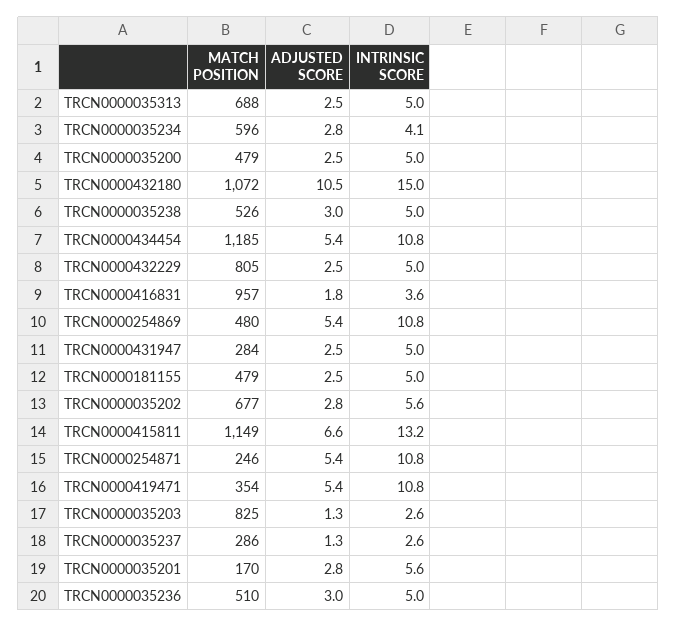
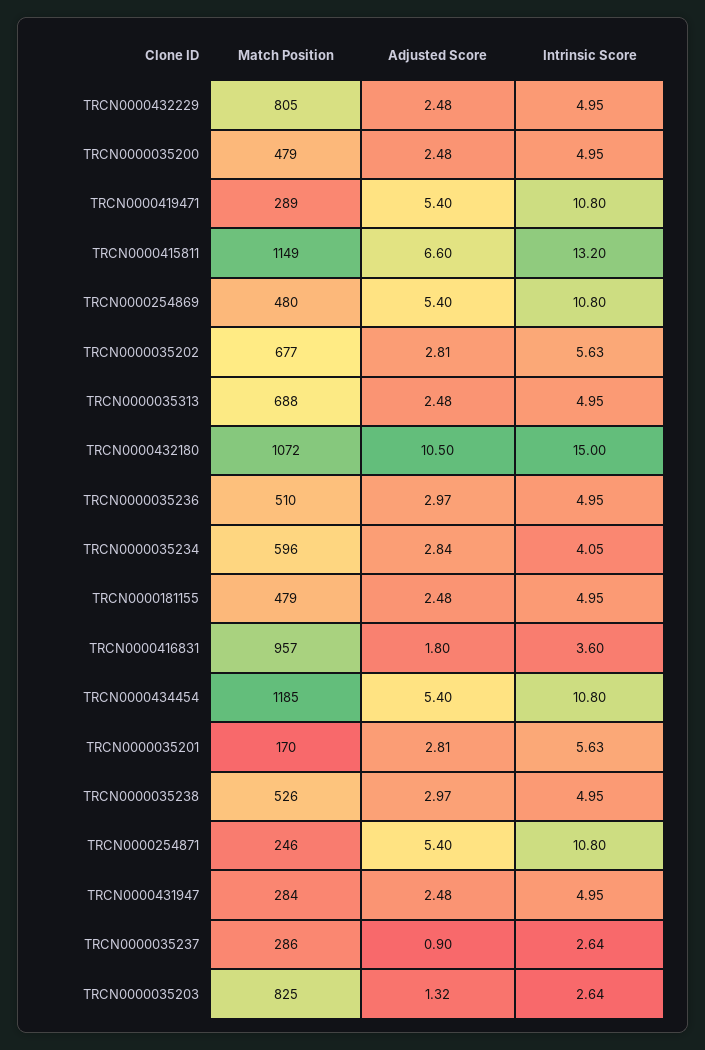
MATCH POSITION, TRCN0000419471: 354 -> 289
ADJUSTED SCORE, TRCN0000035237: 1.3 -> 0.9

